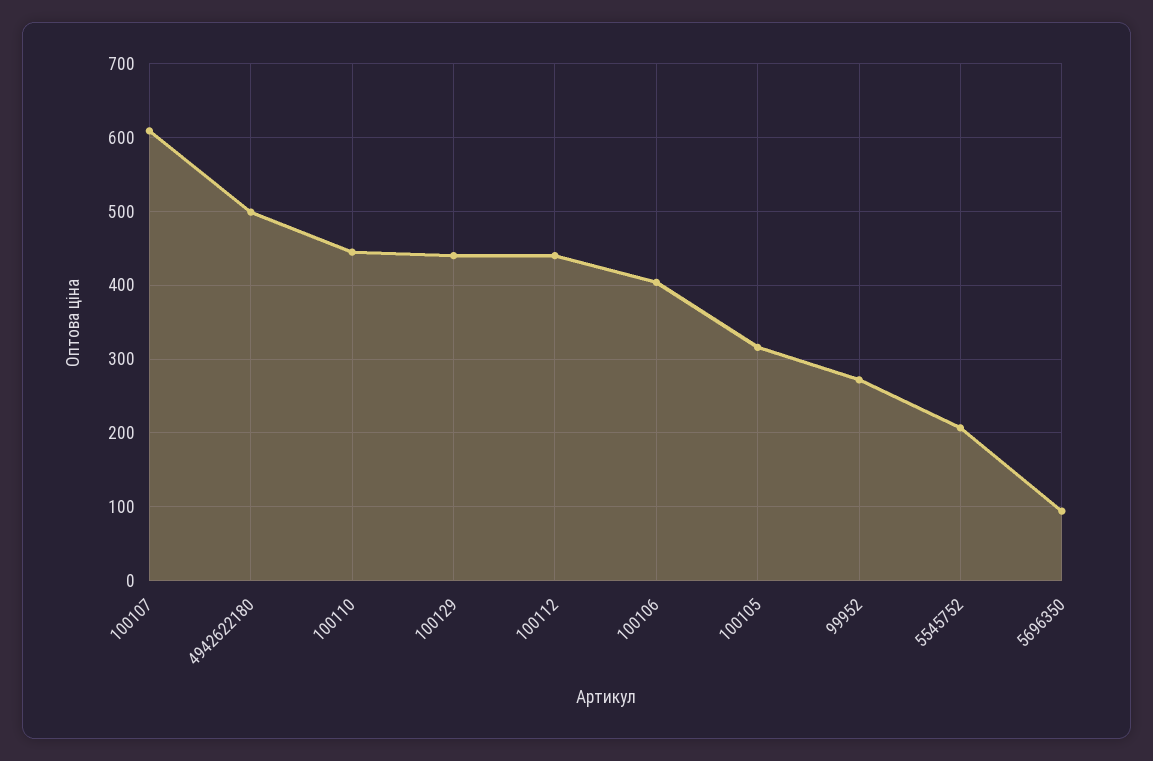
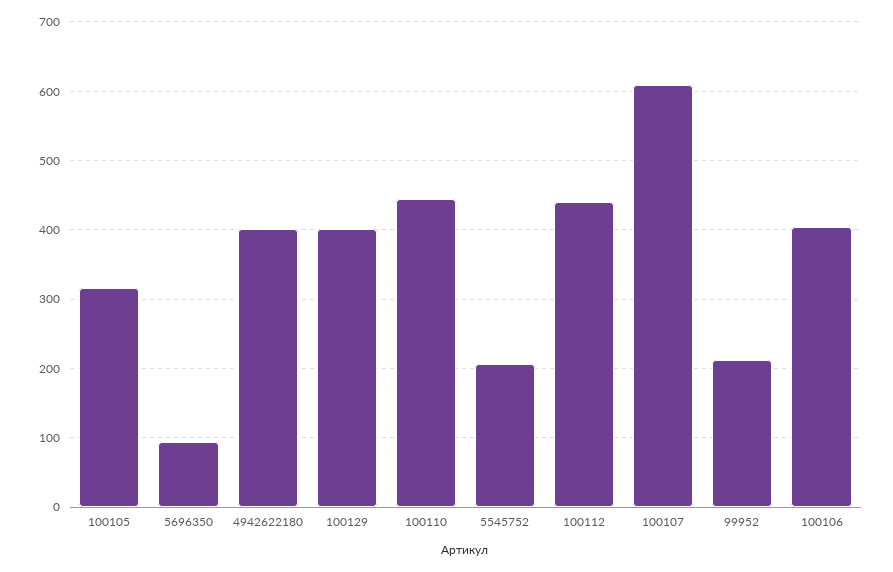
4942622180: 500 -> 400
100129: 440 -> 400
99952: 270 -> 210

